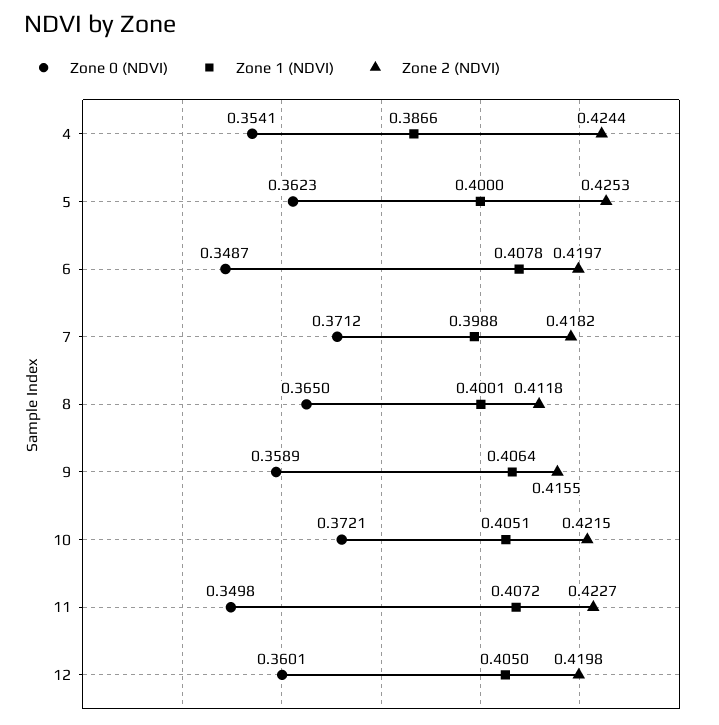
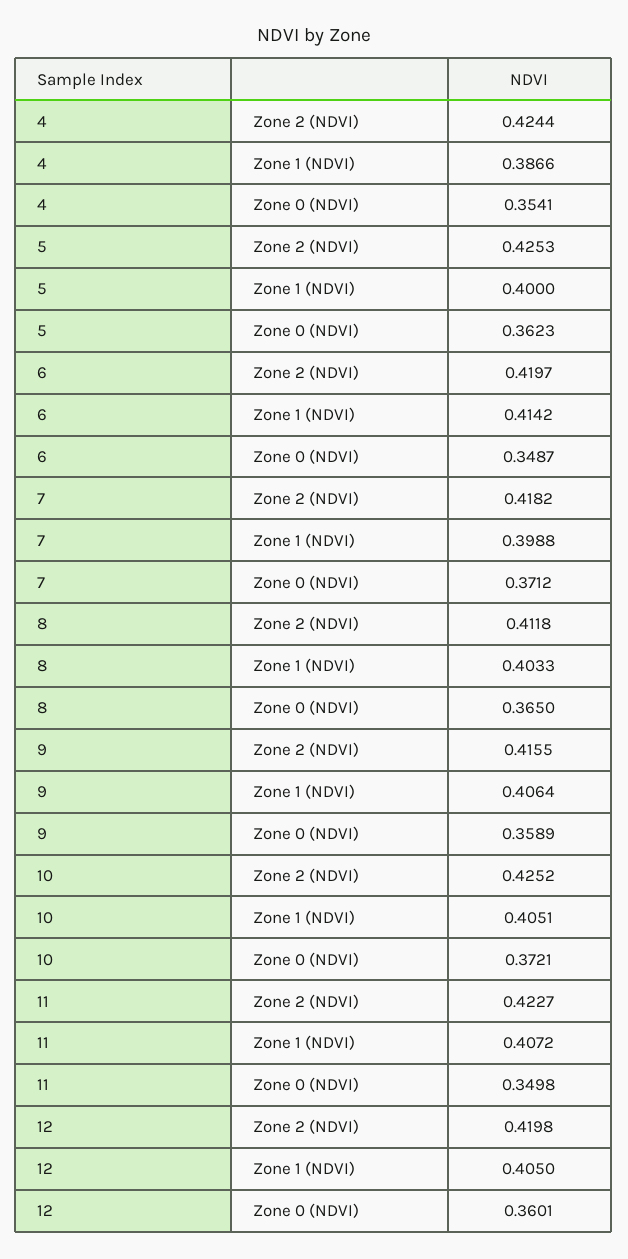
Zone 1 (NDVI), 6: 0.4078 -> 0.4142
Zone 1 (NDVI), 8: 0.4001 -> 0.4033
Zone 2 (NDVI), 10: 0.4215 -> 0.4252

